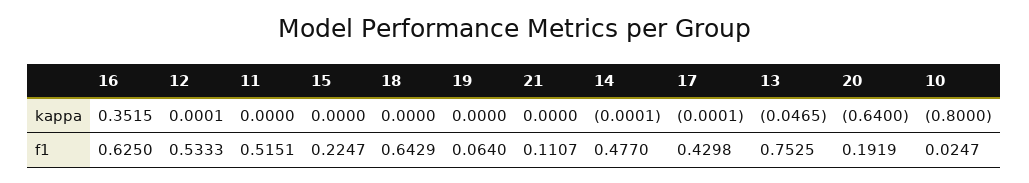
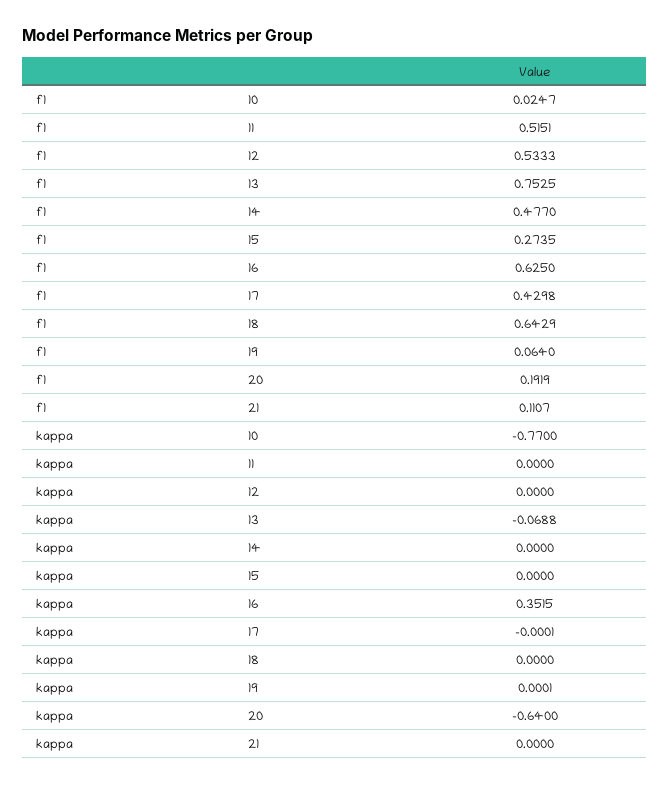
12, kappa: 0.0001 -> 0
19, kappa: 0 -> 0.0001
14, kappa: -0.0001 -> 0
13, kappa: -0.0465 -> -0.0688
10, kappa: -0.8 -> -0.77
15, f1: 0.2247 -> 0.2735

